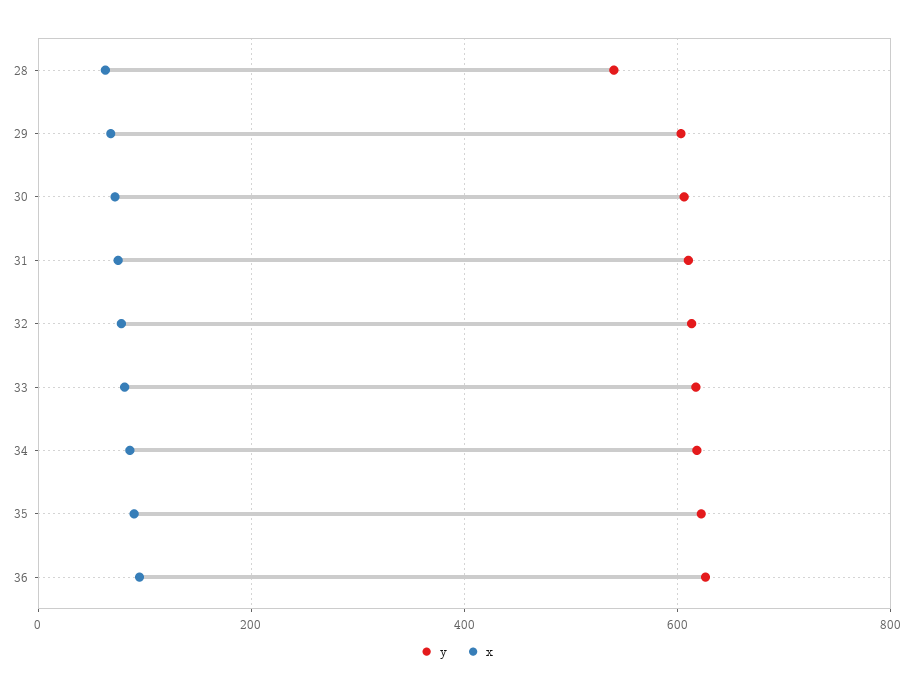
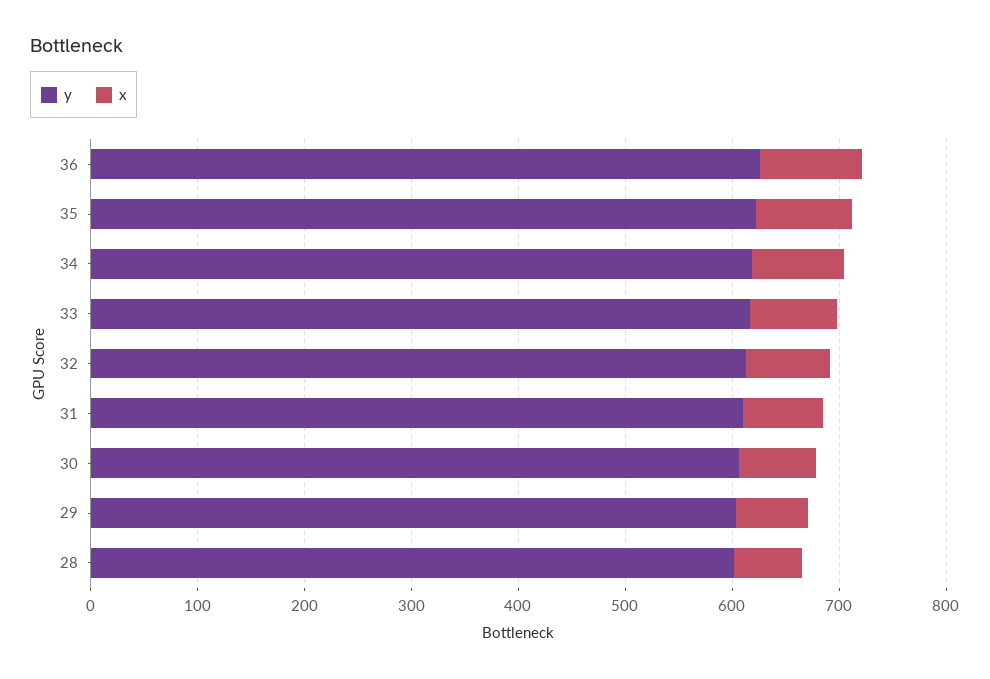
y, 28: 540 -> 600

